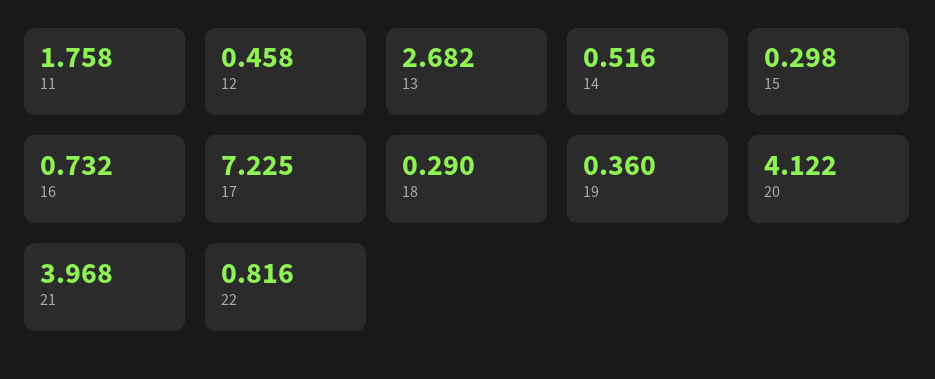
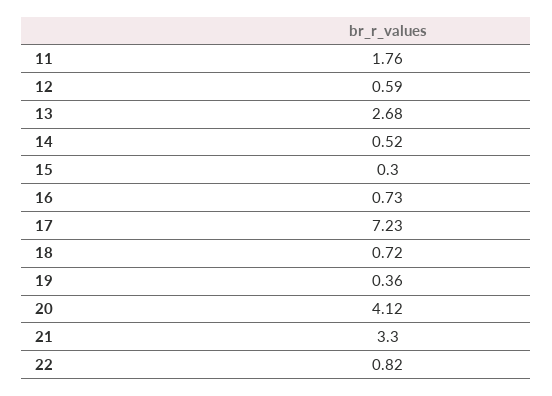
12: 0.458 -> 0.59
18: 0.29 -> 0.72
21: 3.968 -> 3.3

